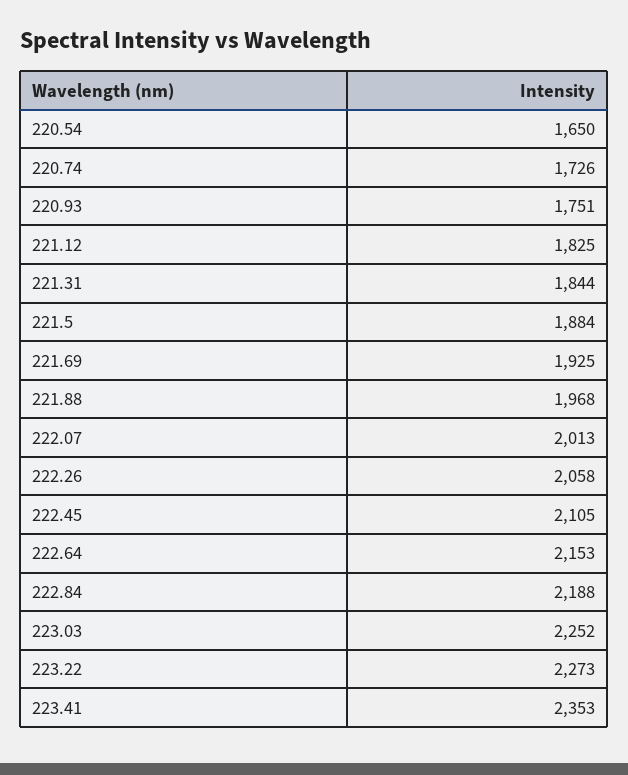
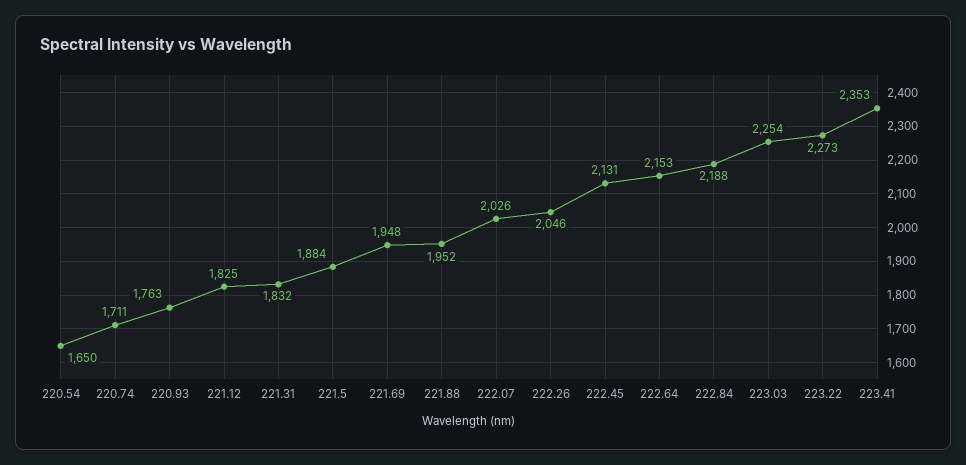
220.74: 1726 -> 1711
220.93: 1751 -> 1763
221.31: 1844 -> 1832
221.69: 1925 -> 1948
221.88: 1968 -> 1952
222.07: 2013 -> 2026
222.26: 2058 -> 2046
222.45: 2105 -> 2131
223.03: 2252 -> 2254

